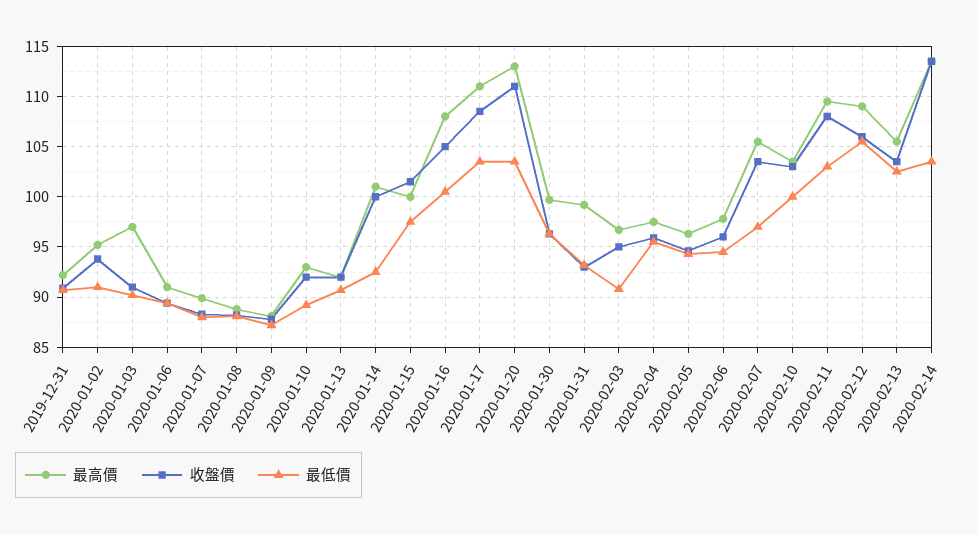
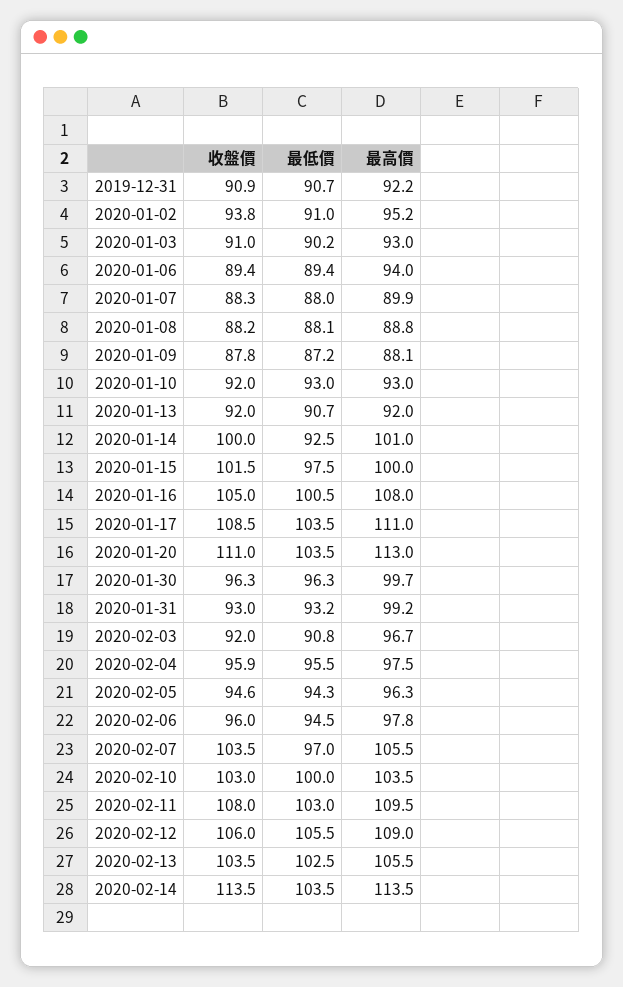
最高價, 2020-01-03: 97 -> 93
最高價, 2020-01-06: 91 -> 94
最低價, 2020-01-10: 89 -> 93
收盤價, 2020-02-03: 95 -> 92

